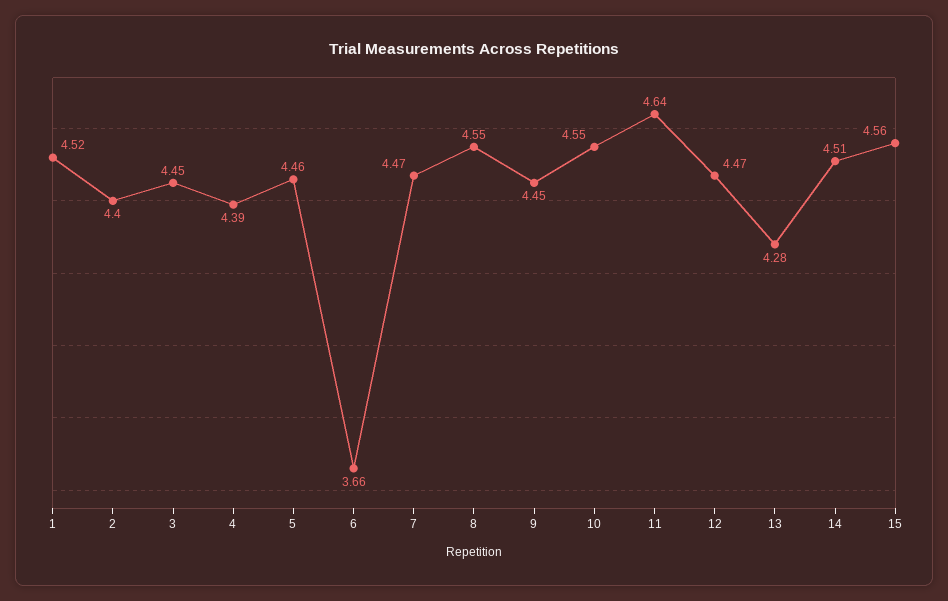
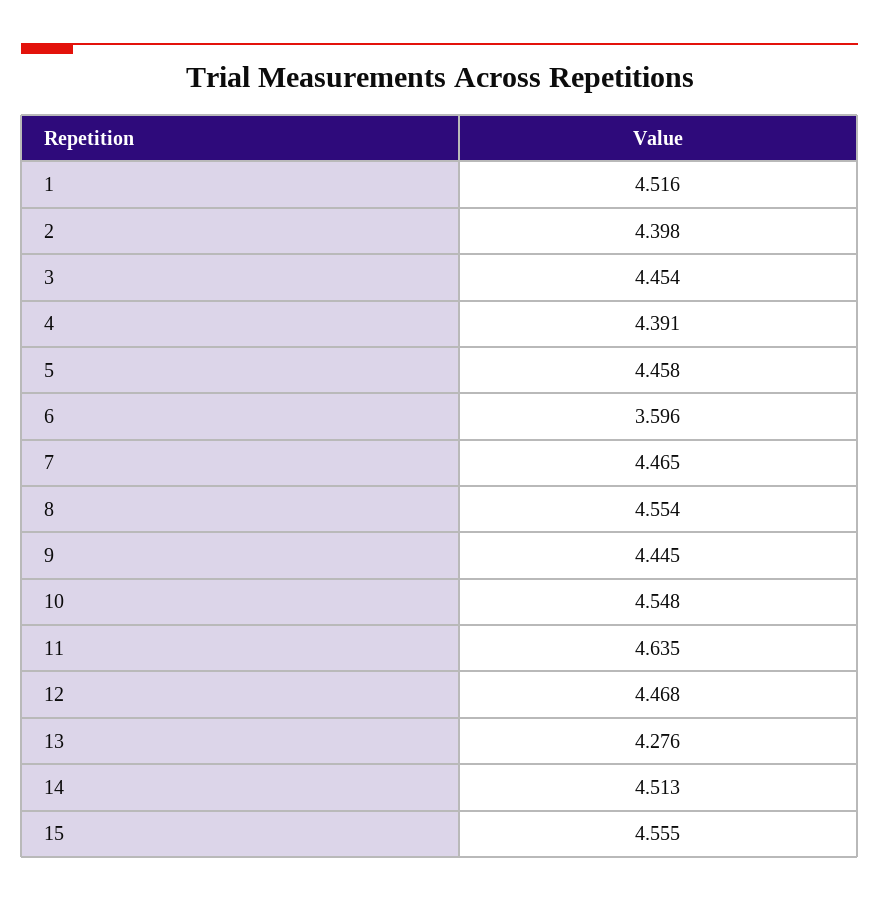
6: 3.66 -> 3.596

